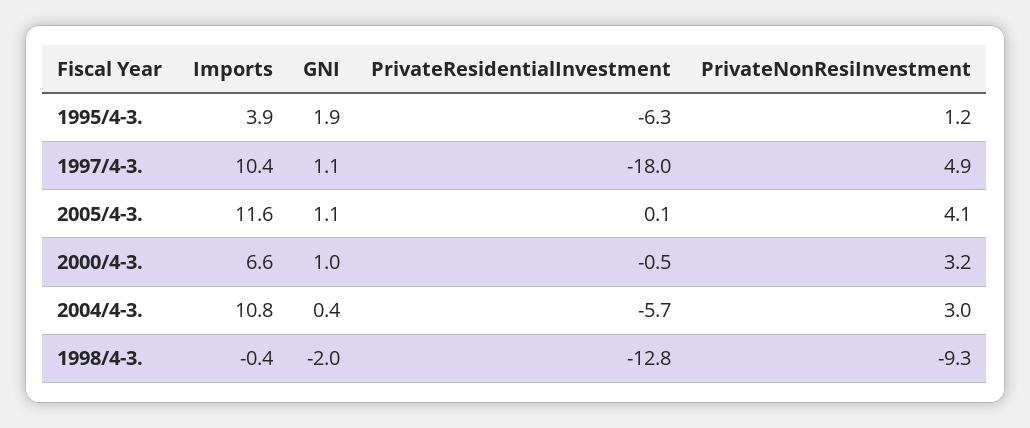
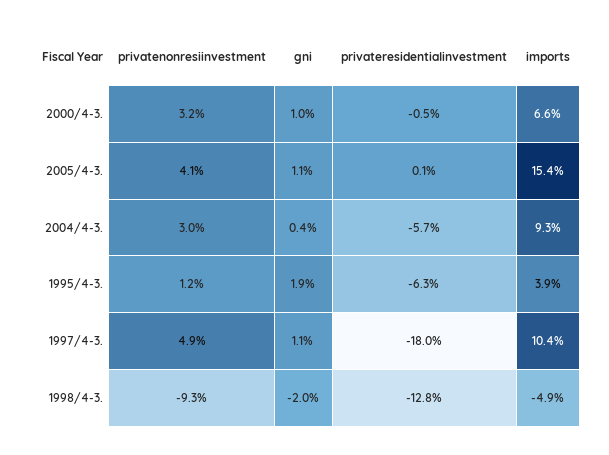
Imports, 2005/4-3.: 11.6 -> 15.4
Imports, 2004/4-3.: 10.8 -> 9.3
Imports, 1998/4-3.: -0.4 -> -4.9

